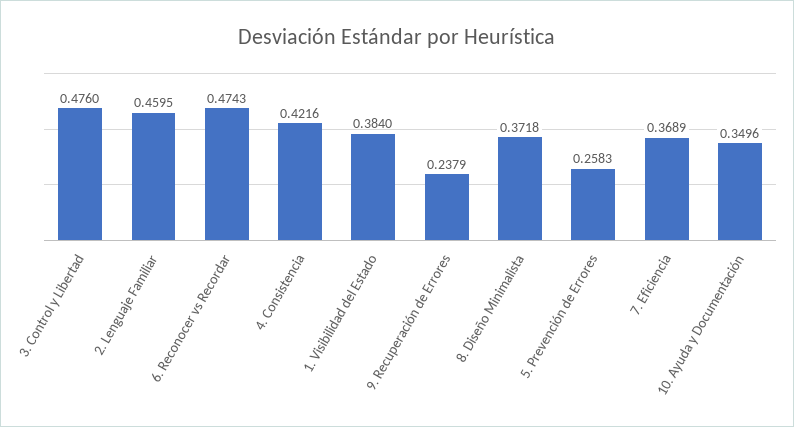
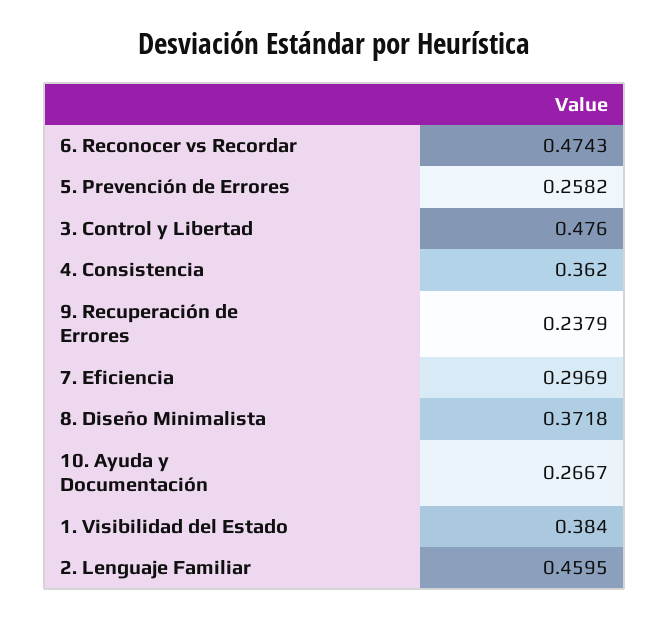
4. Consistencia: 0.4216 -> 0.362
5. Prevención de Errores: 0.2583 -> 0.2582
7. Eficiencia: 0.3689 -> 0.2969
10. Ayuda y Documentación: 0.3496 -> 0.2667

